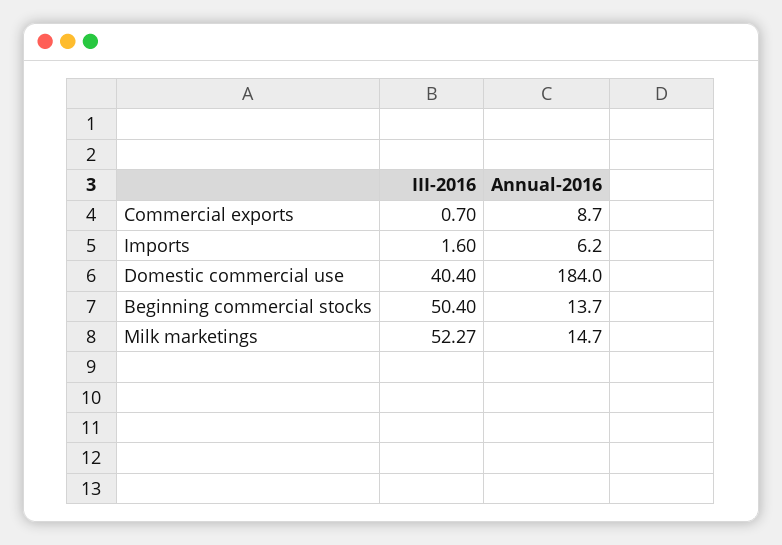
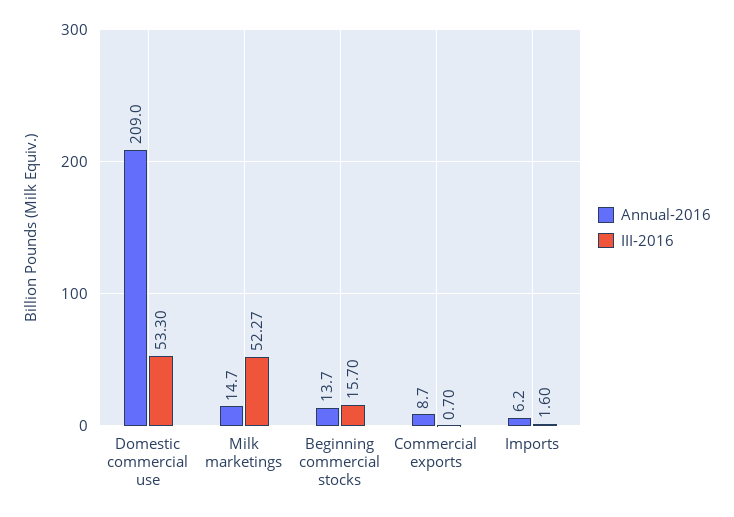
III-2016, Domestic commercial use: 40.4 -> 53.3
Annual-2016, Domestic commercial use: 184 -> 209
III-2016, Beginning commercial stocks: 50.4 -> 15.7

